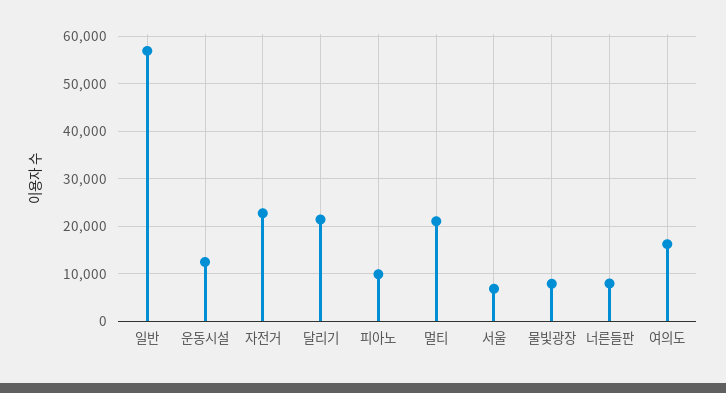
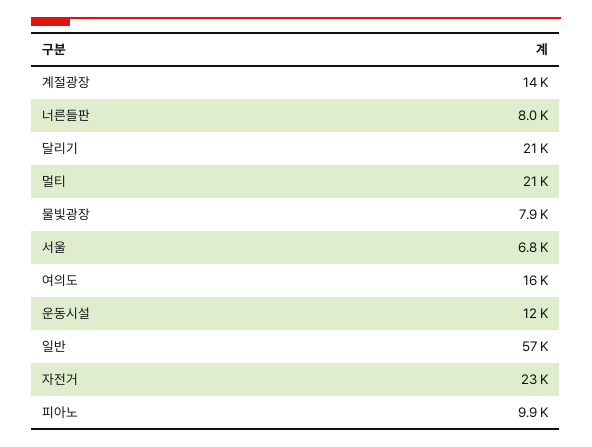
계절광장: none -> 14000

